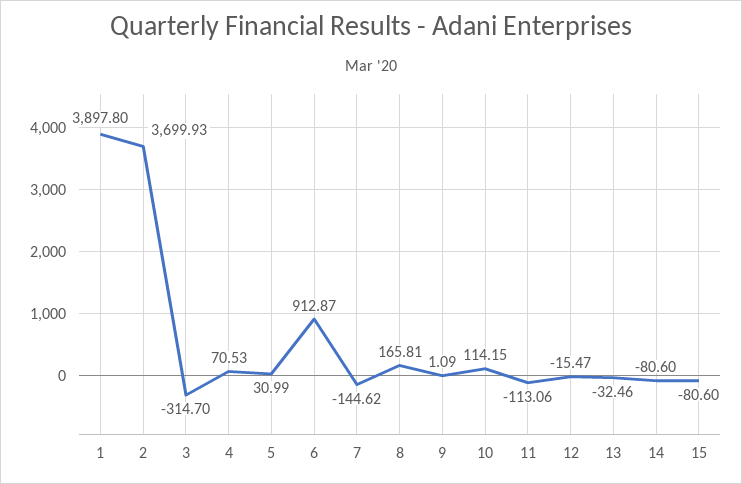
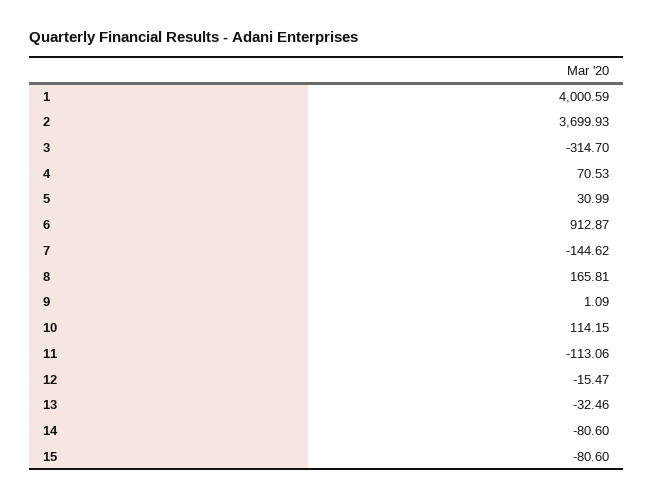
1: 3897.8 -> 4000.59

